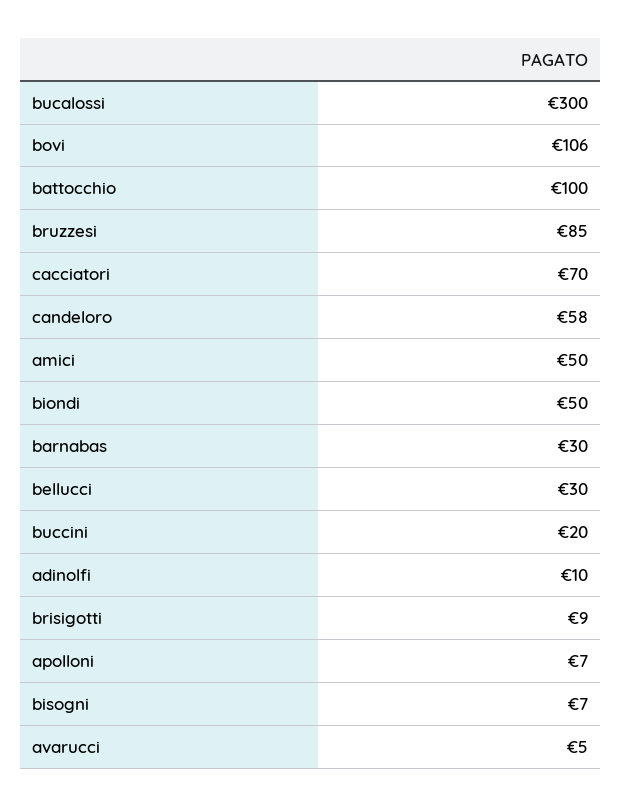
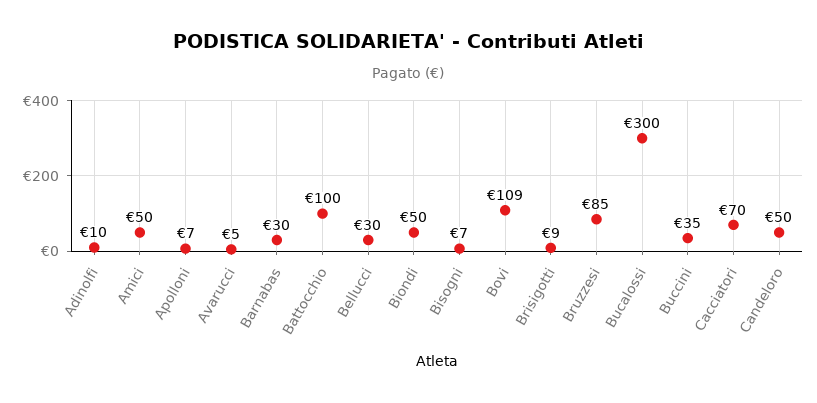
bovi: 106 -> 109
candeloro: 58 -> 50
buccini: 20 -> 35

